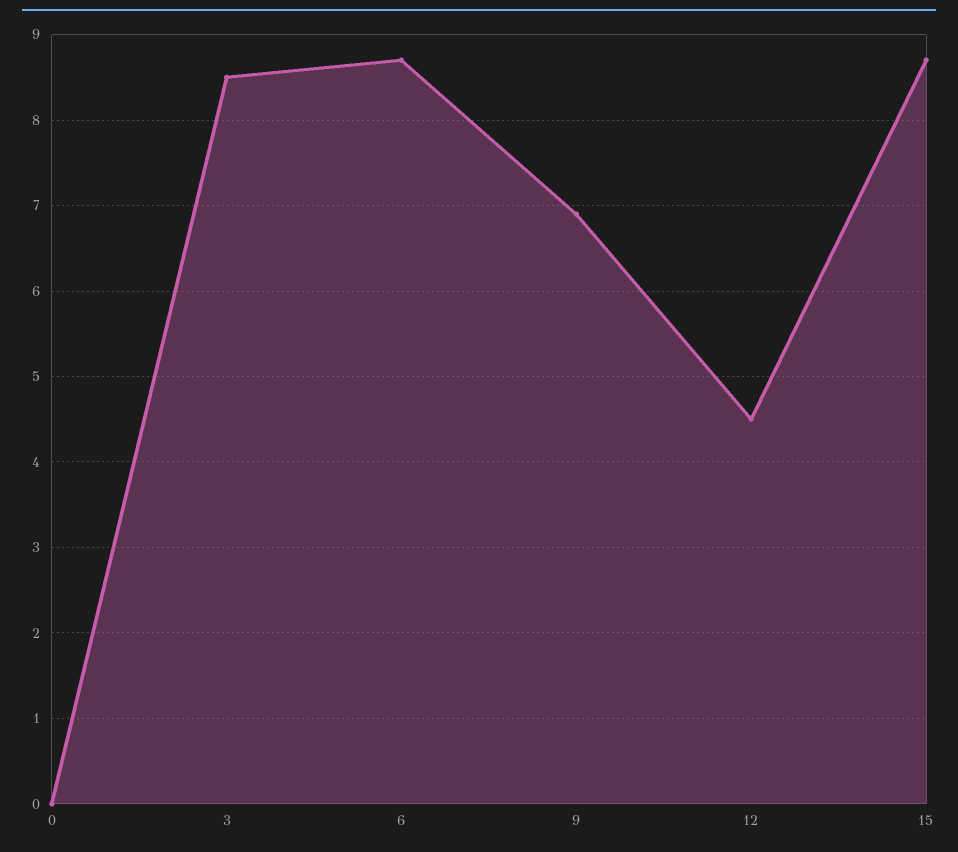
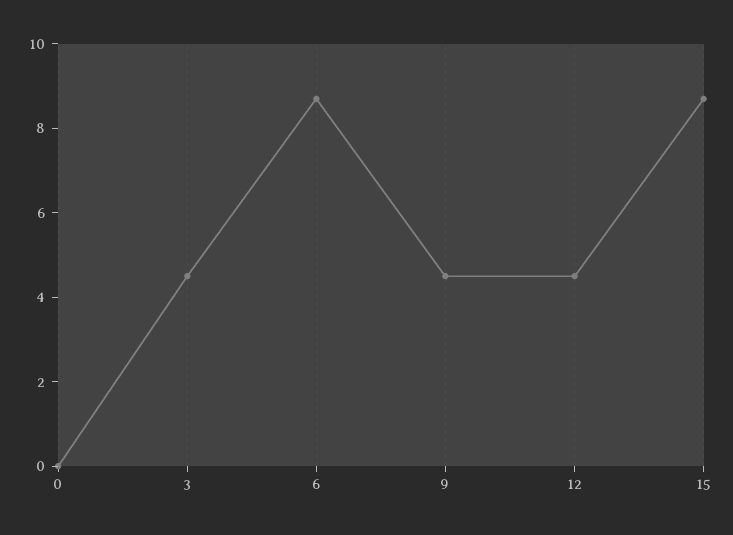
3: 8.5 -> 4.5
9: 6.9 -> 4.5

